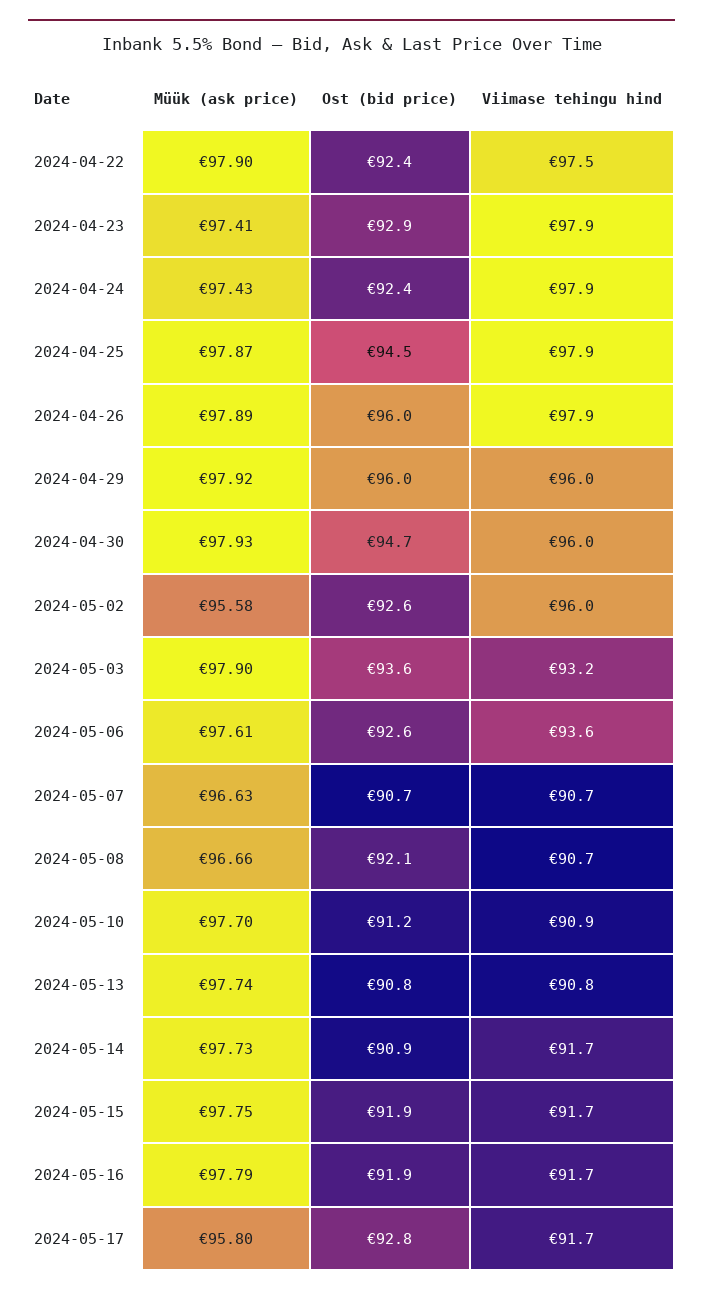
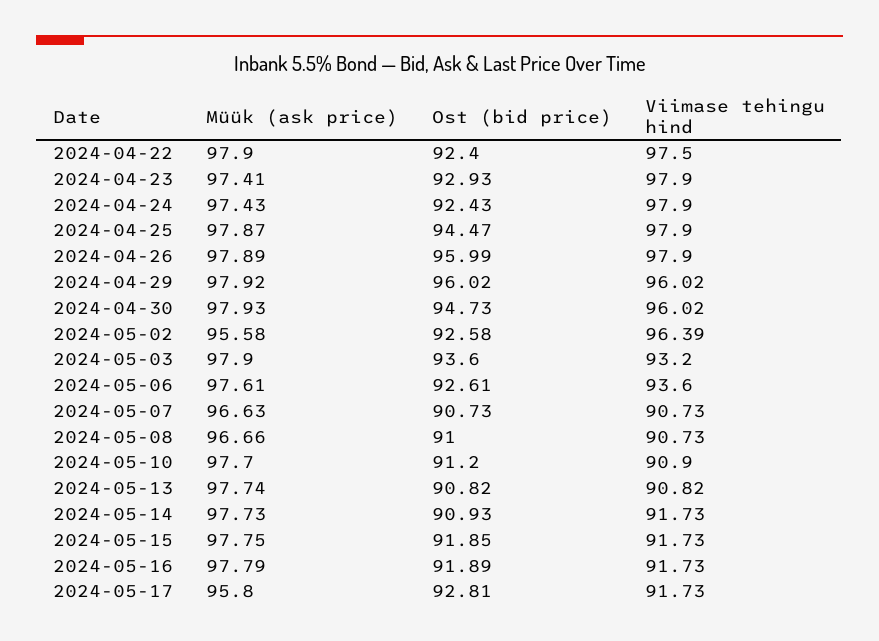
Viimase tehingu hind, 2024-05-02: 96 -> 96.39
Ost (bid price), 2024-05-08: 92.1 -> 91

